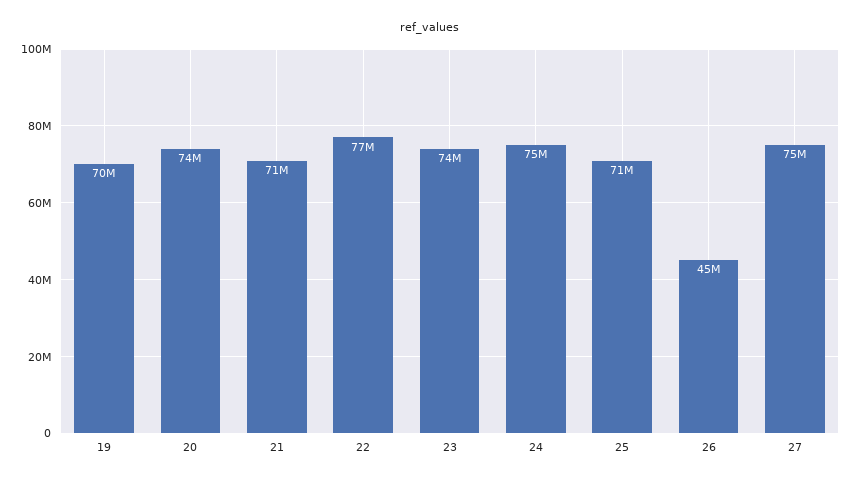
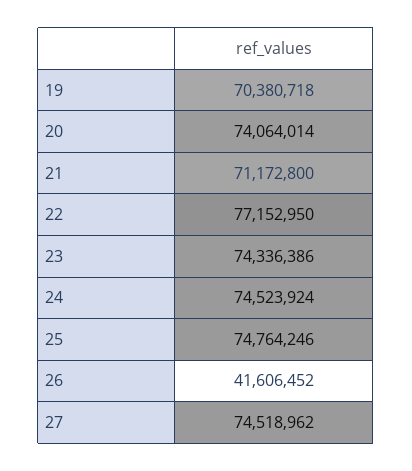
25: 71000000 -> 74764246
26: 45000000 -> 41606452

